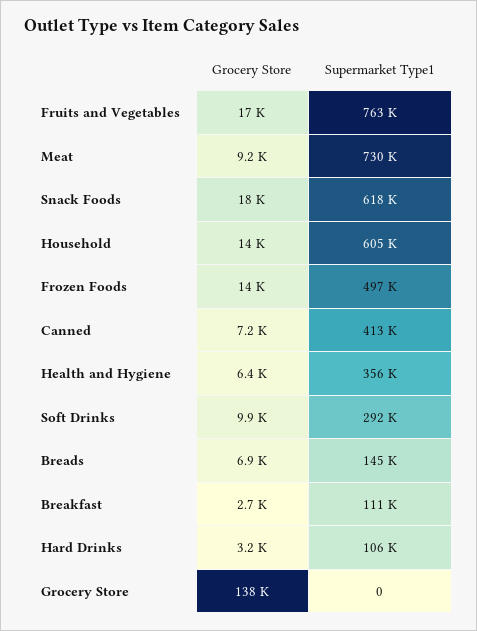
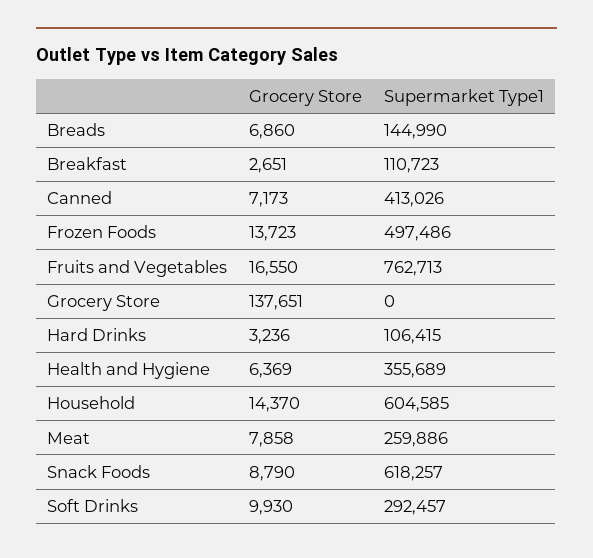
Grocery Store, Meat: 9200 -> 7858
Supermarket Type1, Meat: 730000 -> 259886
Grocery Store, Snack Foods: 18000 -> 8790

